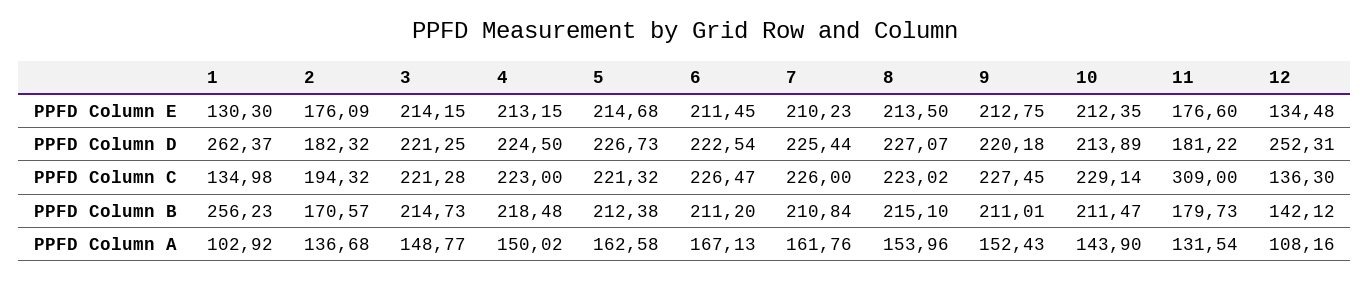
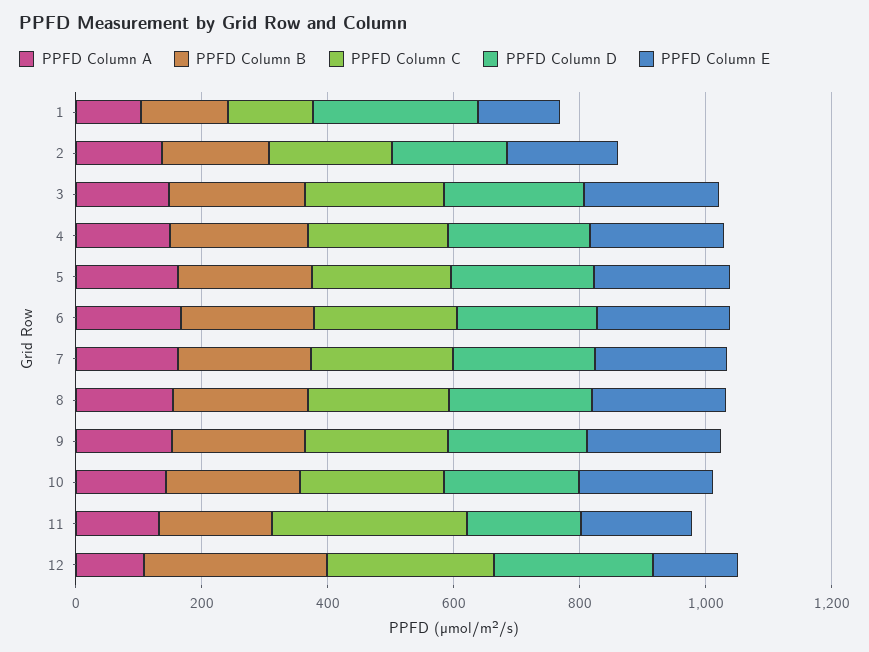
PPFD Column C, 12: 136.3 -> 250
PPFD Column B, 1: 256.23 -> 150
PPFD Column B, 12: 142.12 -> 300

